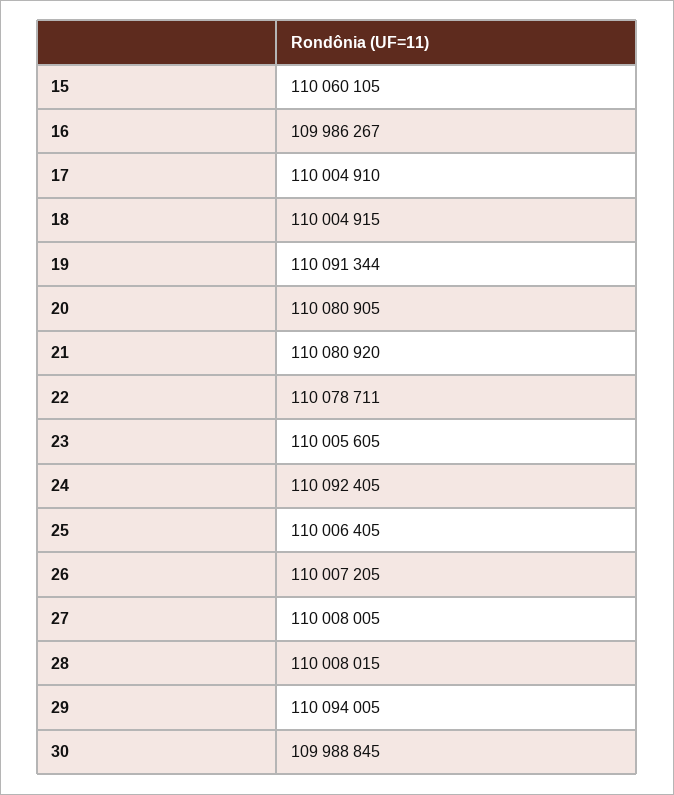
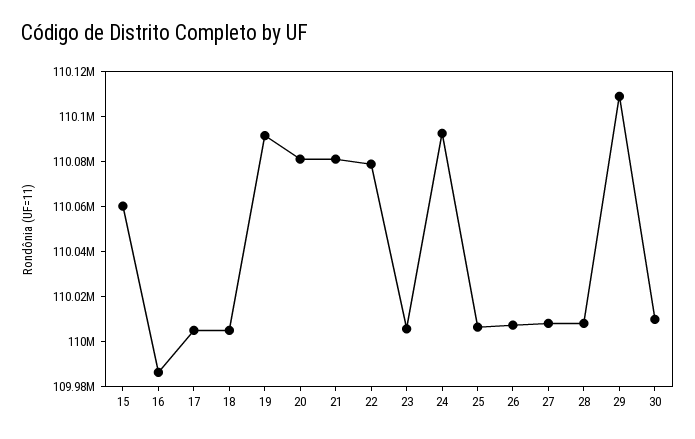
29: 110094005 -> 110110000
30: 109988845 -> 110010000

